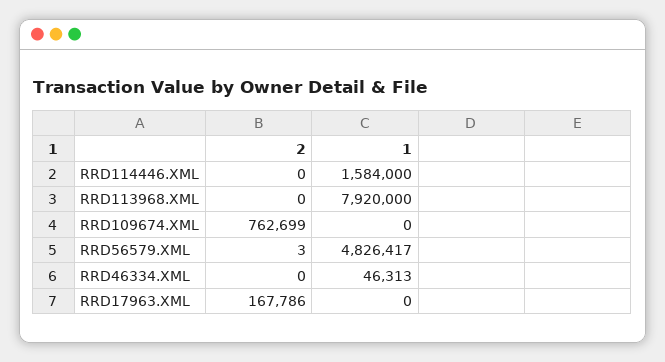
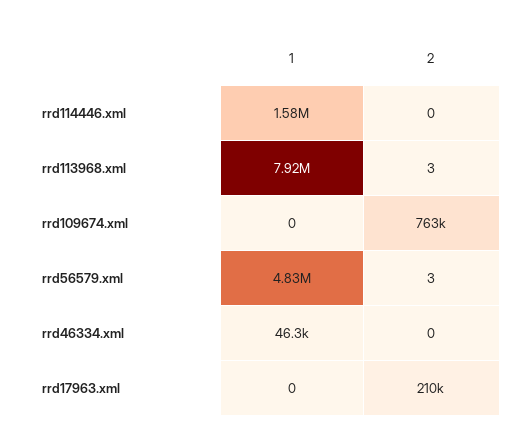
2, RRD113968.XML: 0 -> 3
2, RRD17963.XML: 167786 -> 210000

